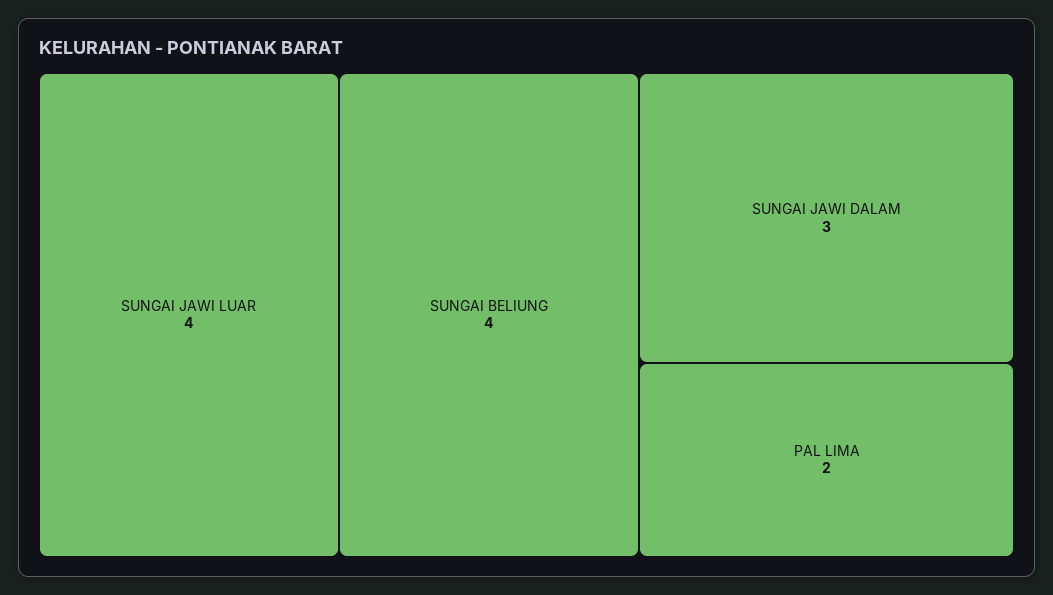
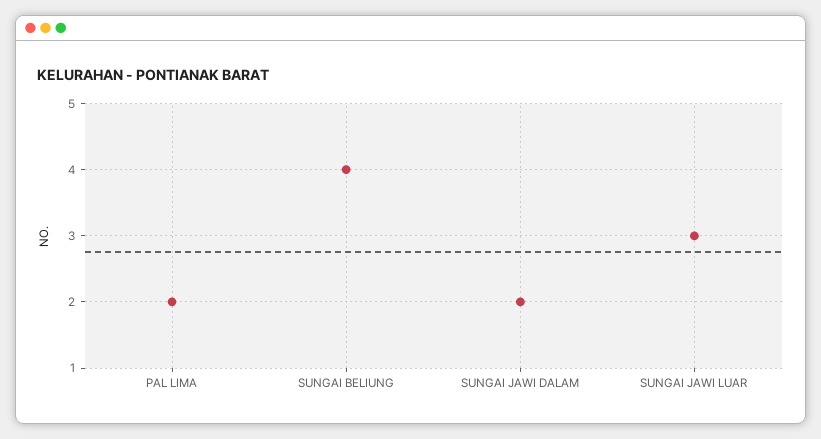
SUNGAI JAWI LUAR: 4 -> 3
SUNGAI JAWI DALAM: 3 -> 2

